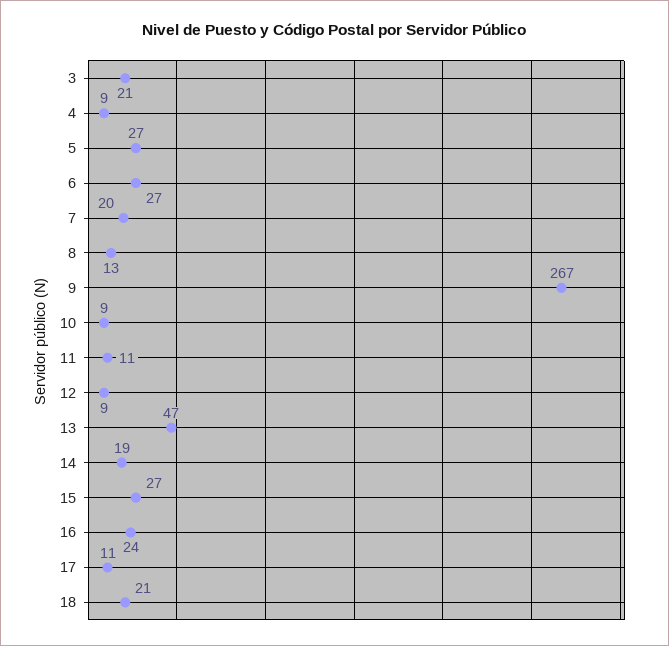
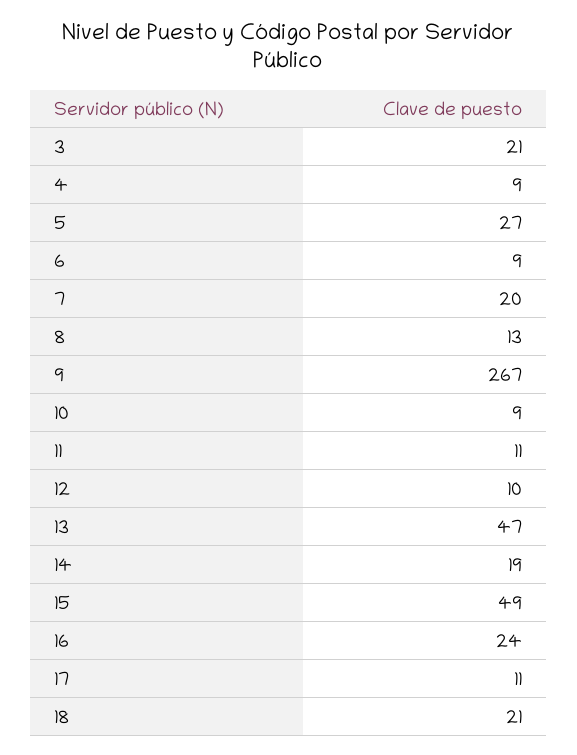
6: 27 -> 9
12: 9 -> 10
15: 27 -> 49

